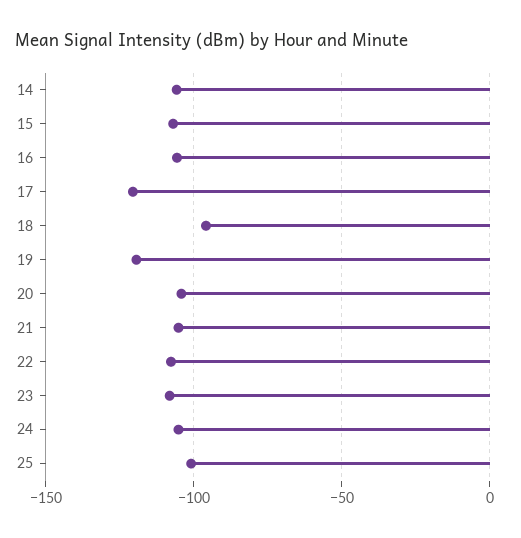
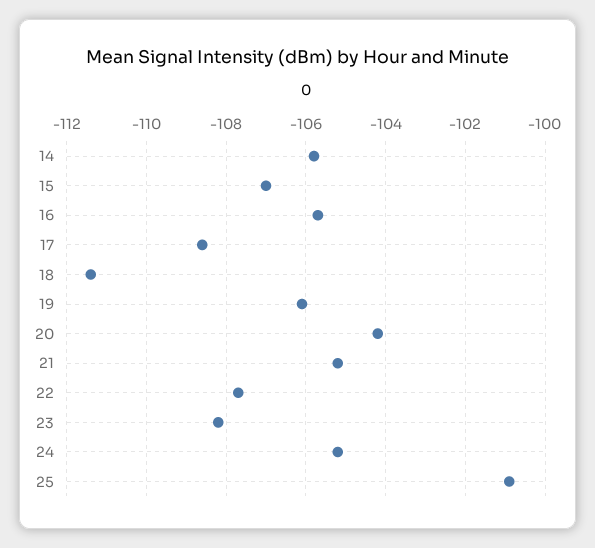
17: -120 -> -108.5
18: -95 -> -111.5
19: -120 -> -106

